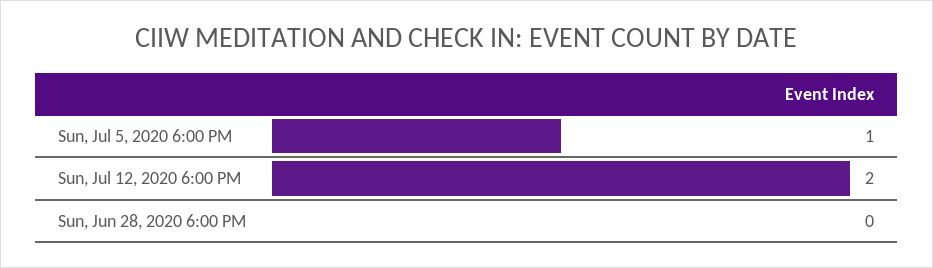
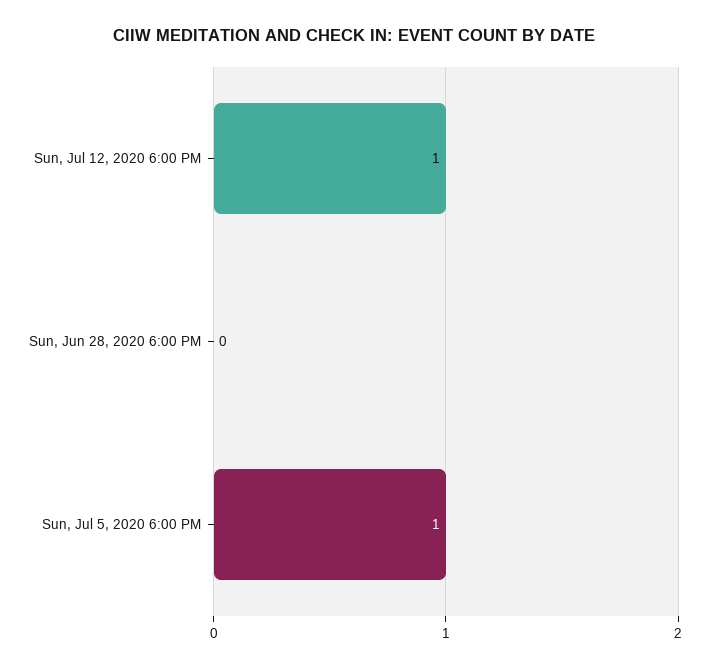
Sun, Jul 12, 2020 6:00 PM: 2 -> 1

